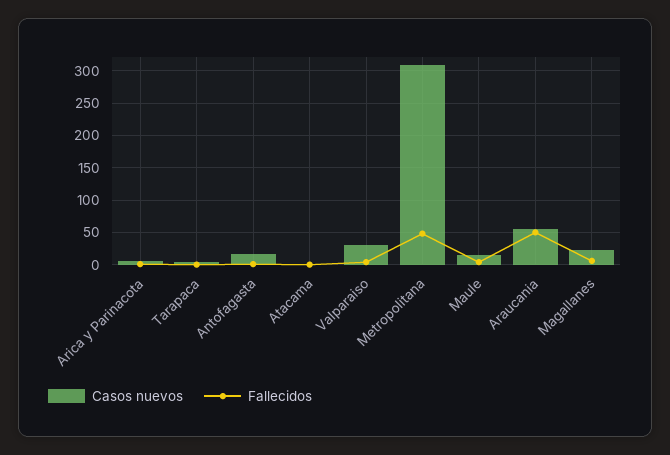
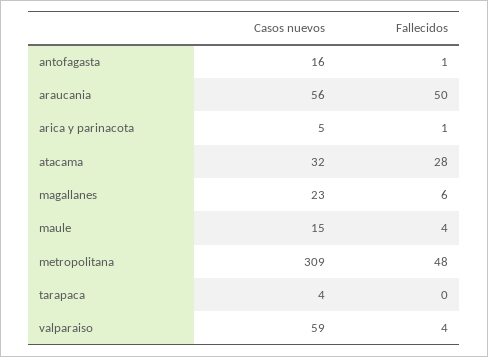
Casos nuevos, Atacama: 0 -> 32
Fallecidos, Atacama: 0 -> 28
Casos nuevos, Valparaiso: 30 -> 59

